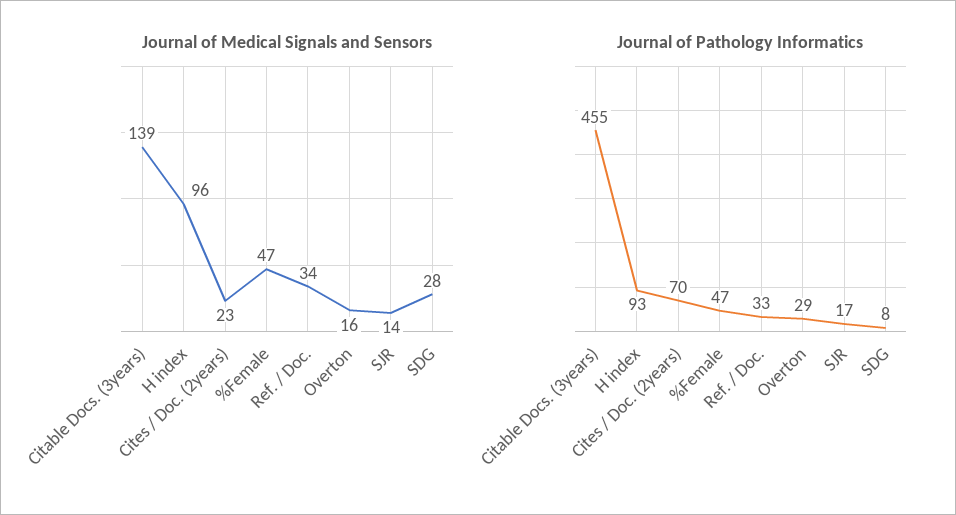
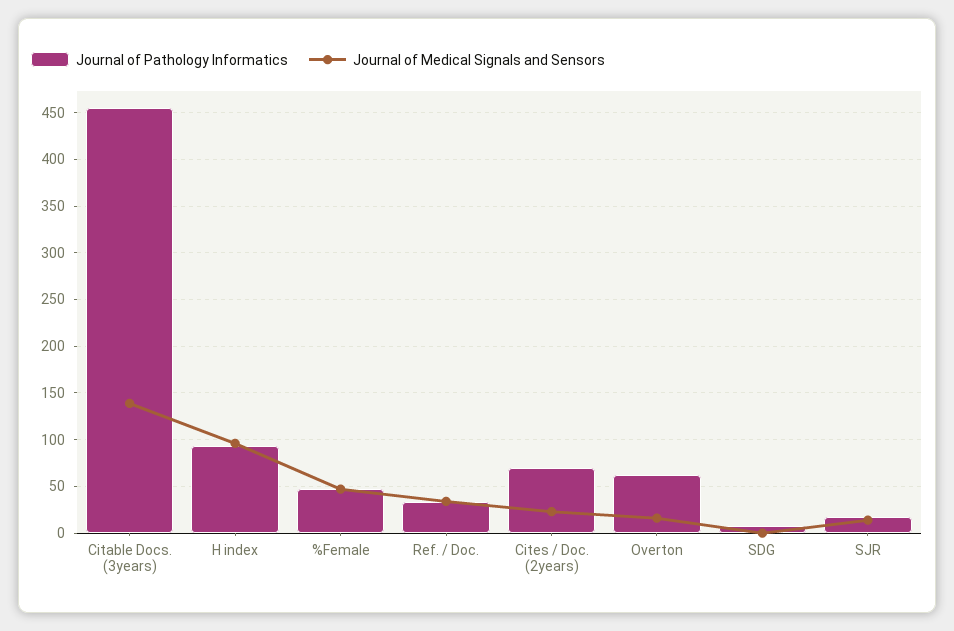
Journal of Medical Signals and Sensors, SDG: 28 -> 0
Journal of Pathology Informatics, Overton: 29 -> 60

